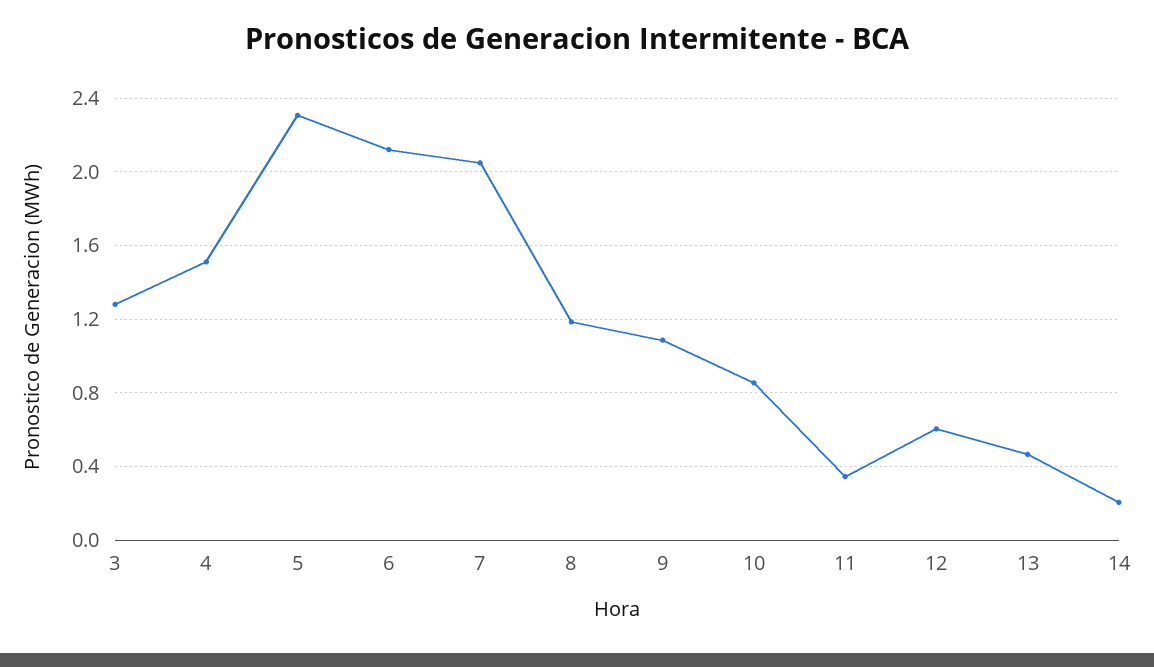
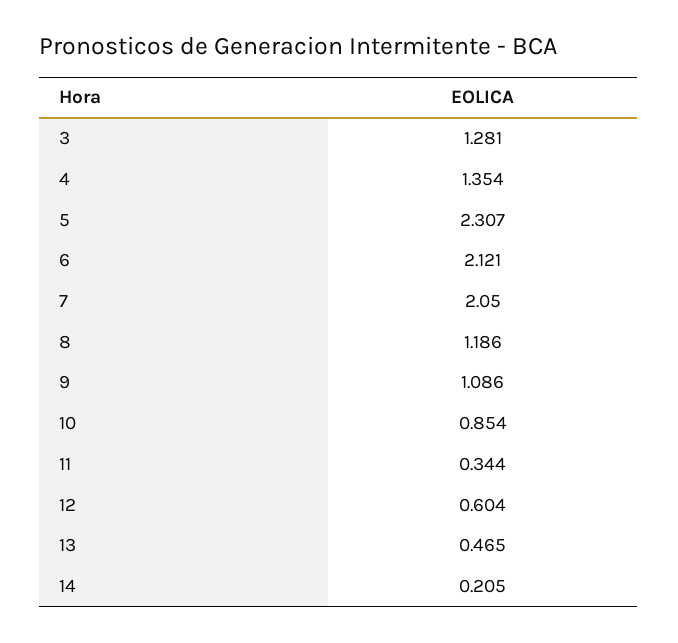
4: 1.5 -> 1.354

